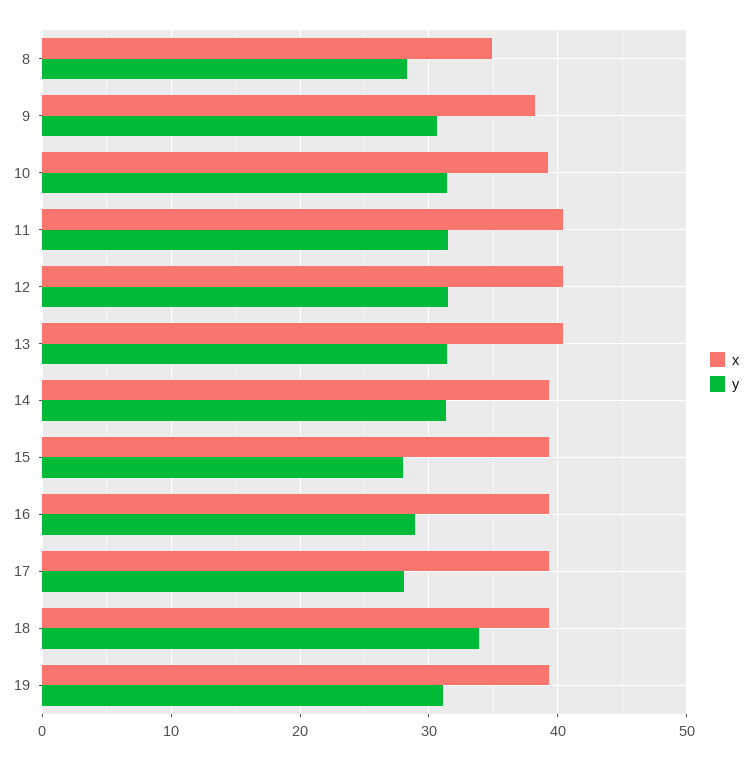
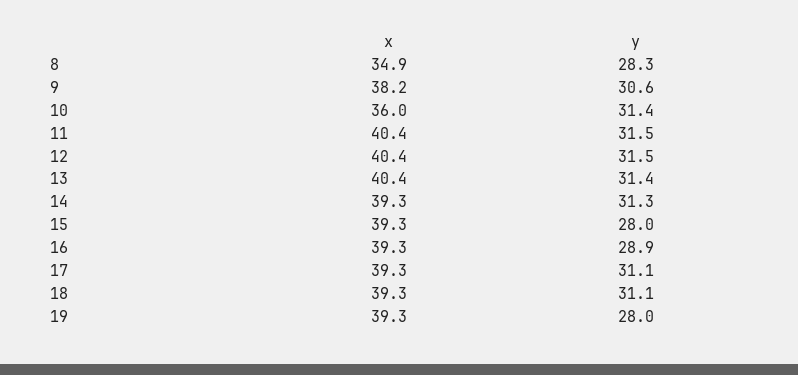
x, 10: 39 -> 36
y, 17: 28 -> 31.1
y, 18: 34 -> 31.1
y, 19: 31 -> 28

